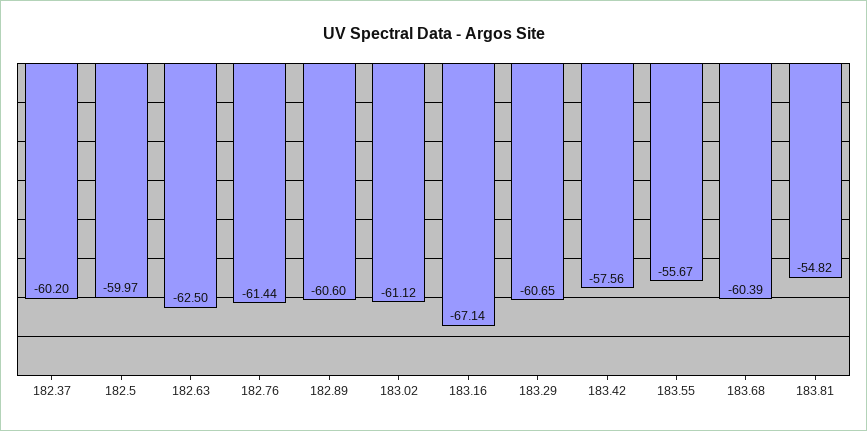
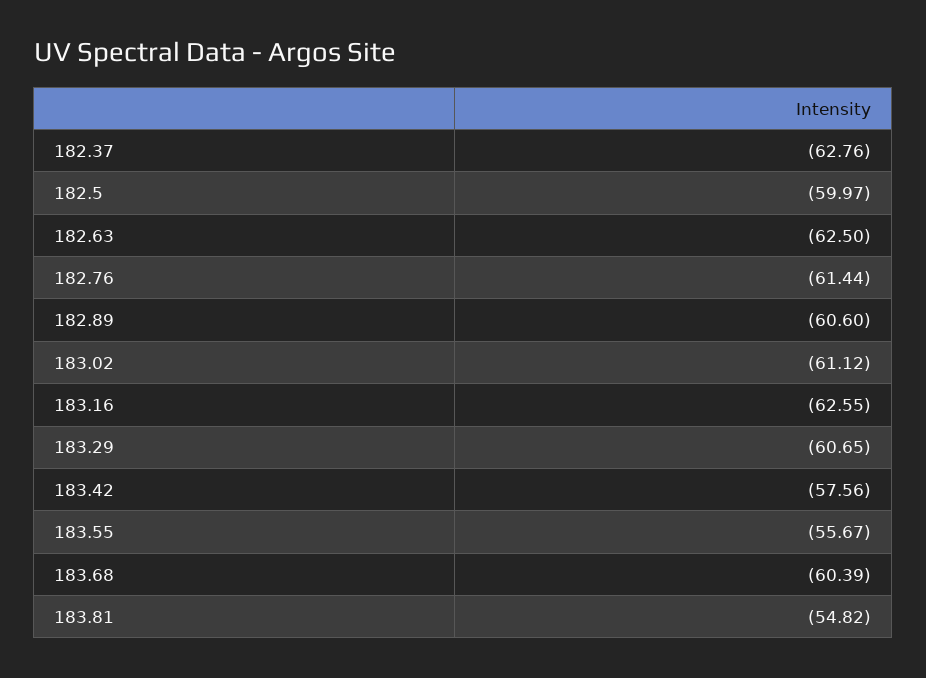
182.37: -60.2 -> -62.76
183.16: -67.14 -> -62.55

